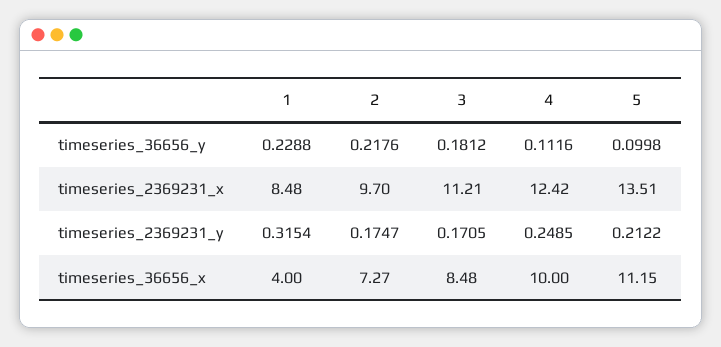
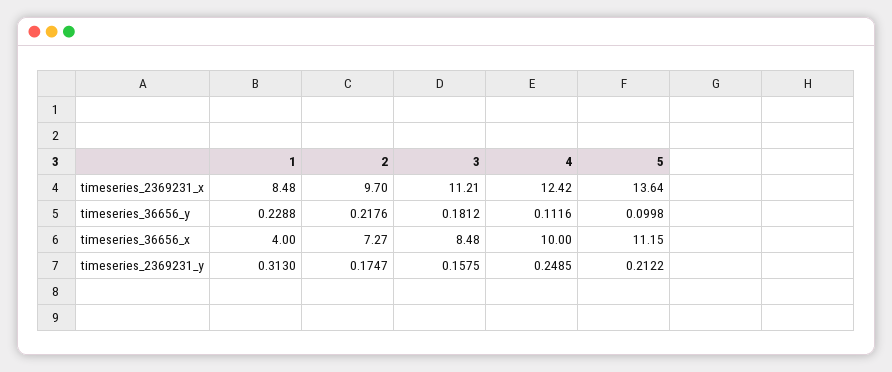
5, timeseries_2369231_x: 13.51 -> 13.64
1, timeseries_2369231_y: 0.3154 -> 0.313
3, timeseries_2369231_y: 0.1705 -> 0.1575

